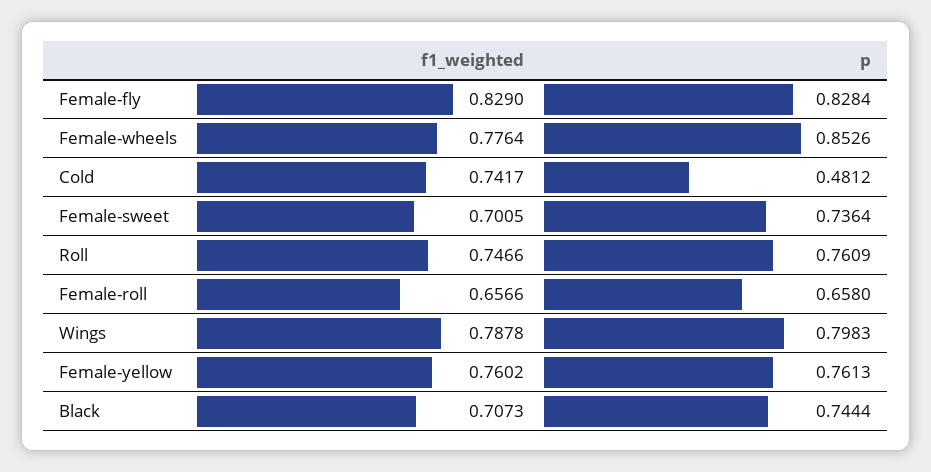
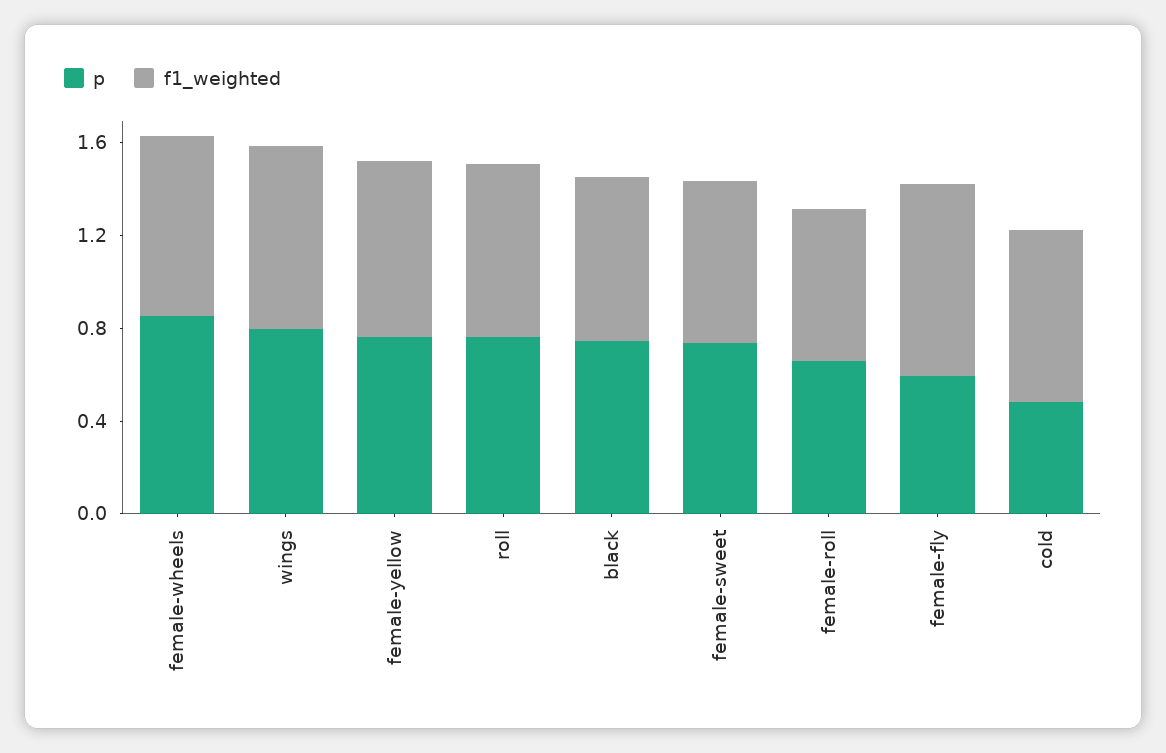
p, Female-fly: 0.8284 -> 0.6

